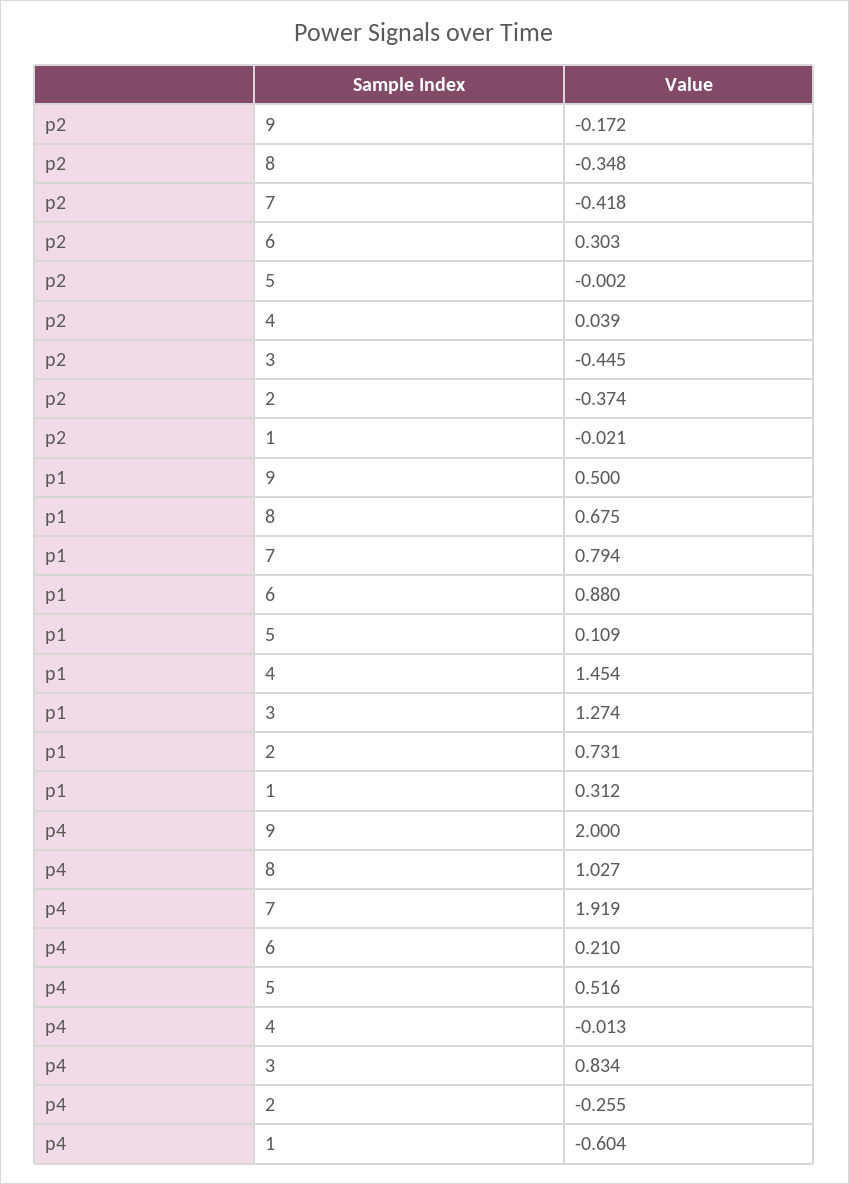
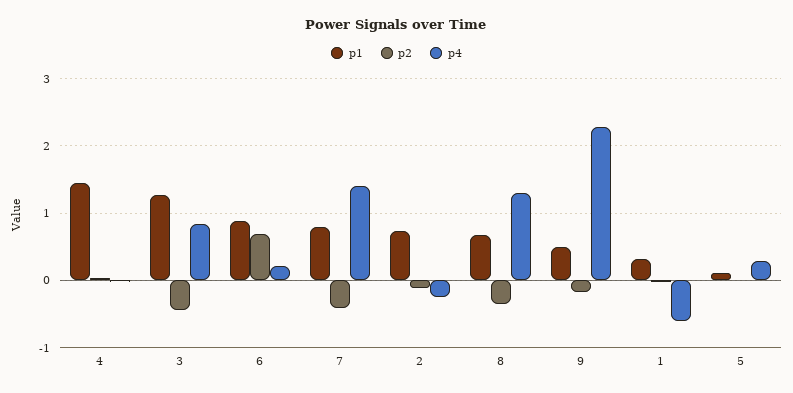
p2, 6: 0.303 -> 0.7
p2, 2: -0.374 -> -0.1
p4, 9: 2 -> 2.3
p4, 8: 1.027 -> 1.3
p4, 7: 1.919 -> 1.4
p4, 5: 0.516 -> 0.3

